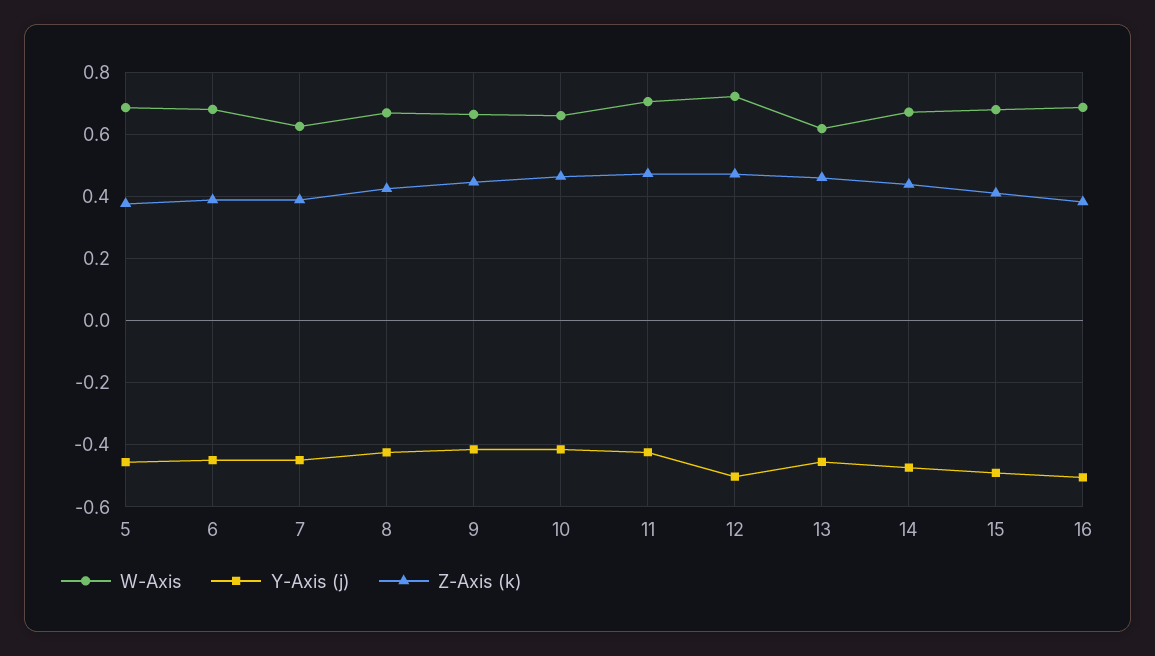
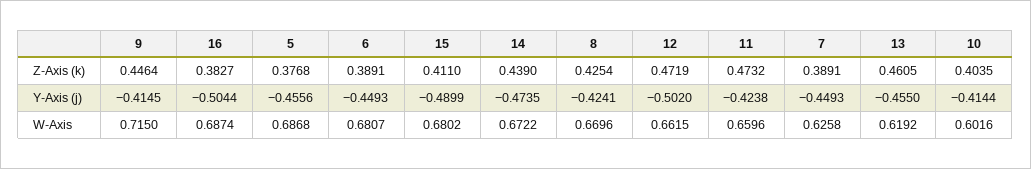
W-Axis, 9: 0.66 -> 0.715
W-Axis, 10: 0.66 -> 0.6016
Z-Axis (k), 10: 0.46 -> 0.4035
W-Axis, 11: 0.7 -> 0.6596
W-Axis, 12: 0.72 -> 0.6615

